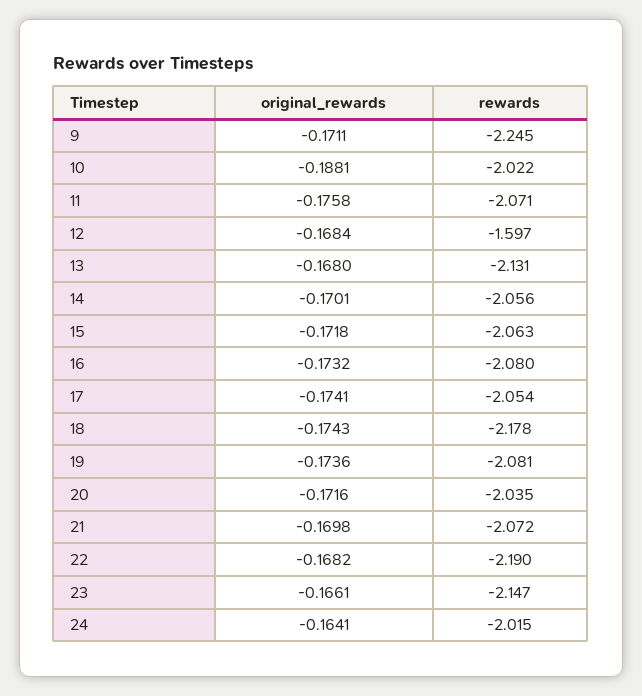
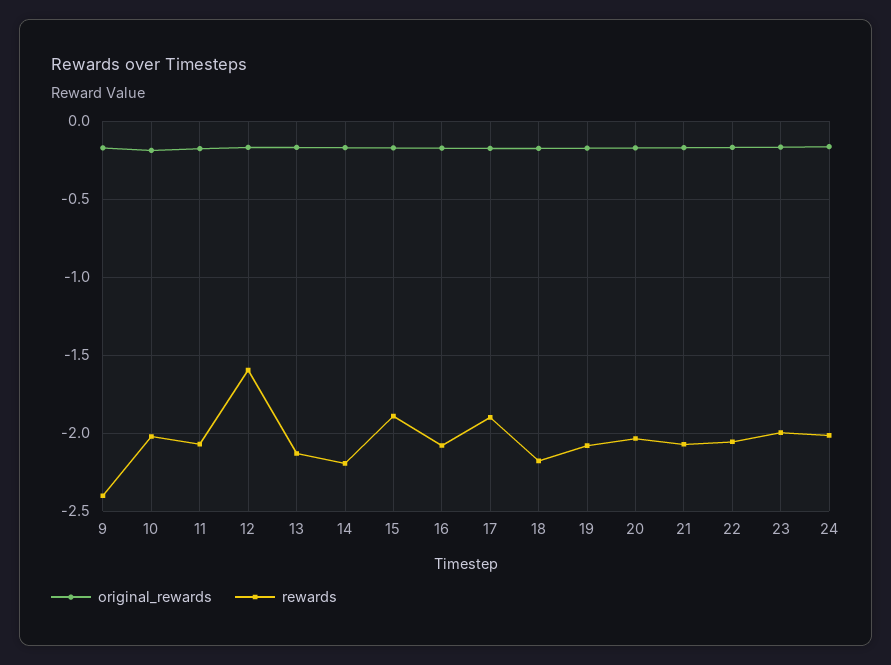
rewards, 9: -2.245 -> -2.4
rewards, 14: -2.056 -> -2.2
rewards, 15: -2.063 -> -1.9
rewards, 17: -2.054 -> -1.9
rewards, 22: -2.19 -> -2.05
rewards, 23: -2.147 -> -2

